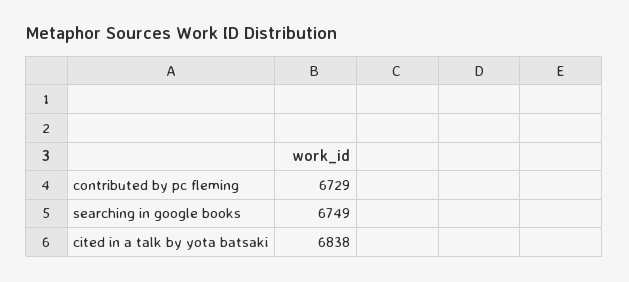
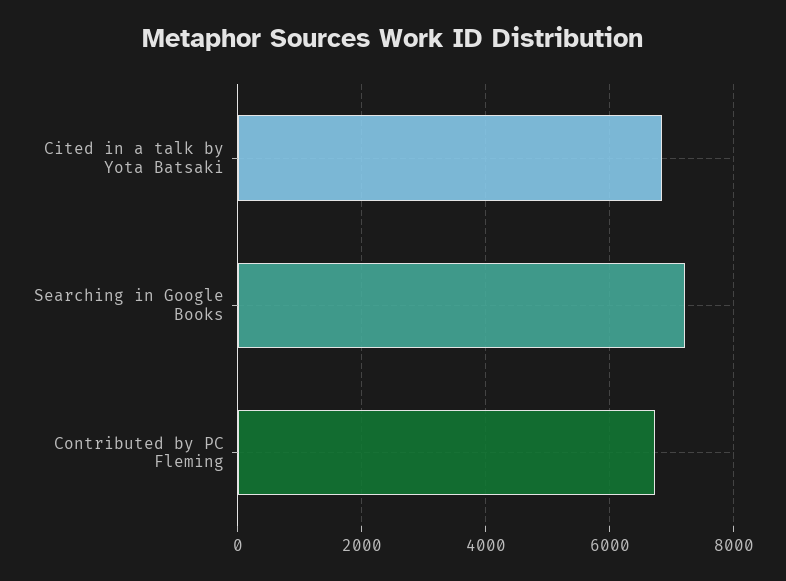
searching in google books: 6749 -> 7200

